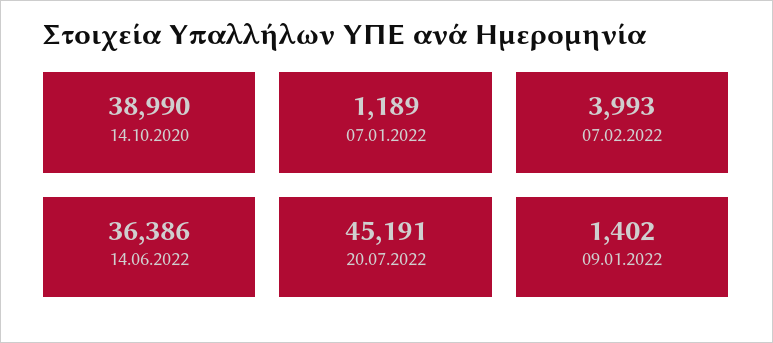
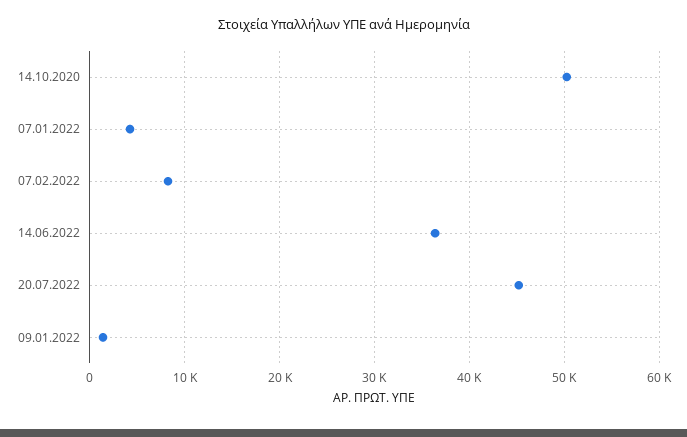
14.10.2020: 38990 -> 50000
07.01.2022: 1189 -> 4000
07.02.2022: 3993 -> 8000

